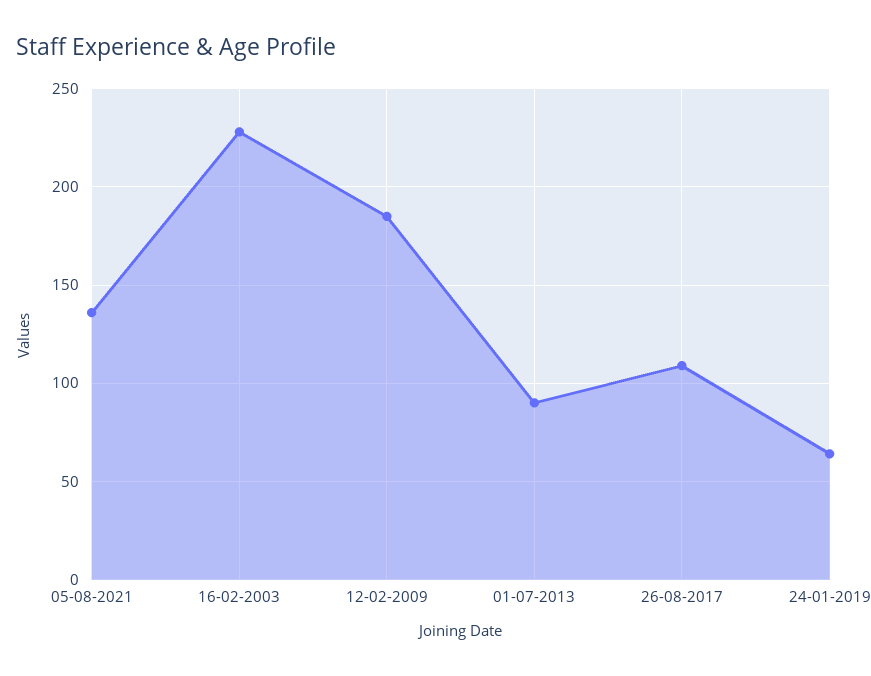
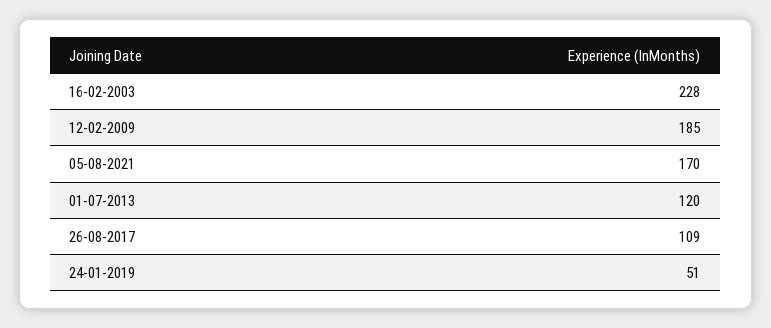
05-08-2021: 135 -> 170
01-07-2013: 90 -> 120
24-01-2019: 65 -> 51

